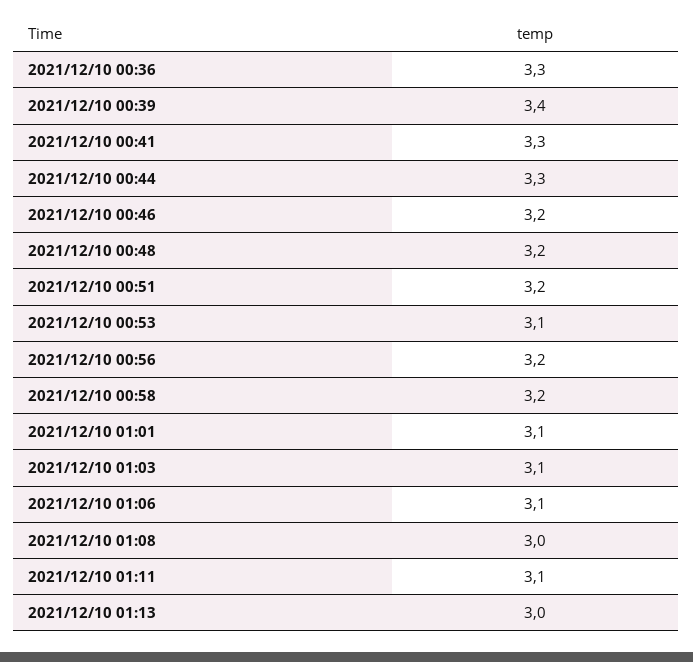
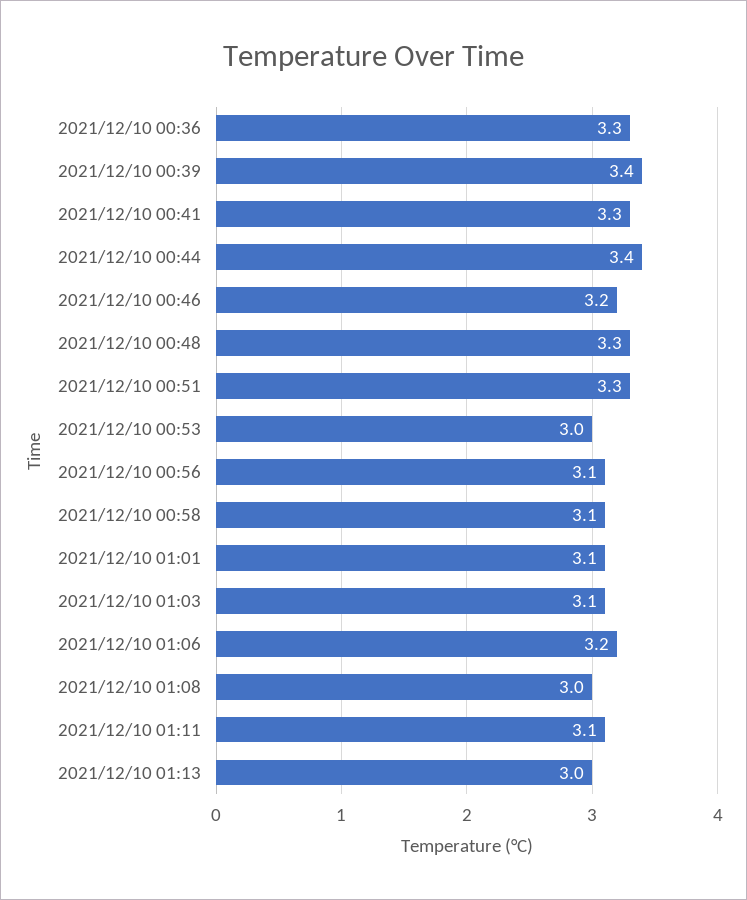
2021/12/10 00:44: 3.3 -> 3.4
2021/12/10 00:48: 3.2 -> 3.3
2021/12/10 00:51: 3.2 -> 3.3
2021/12/10 00:53: 3.1 -> 3
2021/12/10 00:56: 3.2 -> 3.1
2021/12/10 00:58: 3.2 -> 3.1
2021/12/10 01:06: 3.1 -> 3.2

